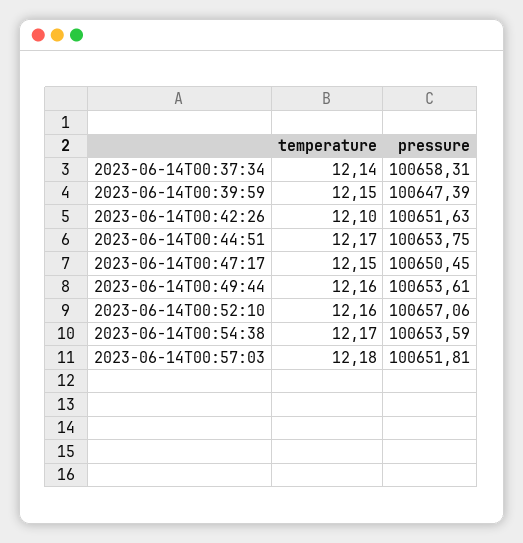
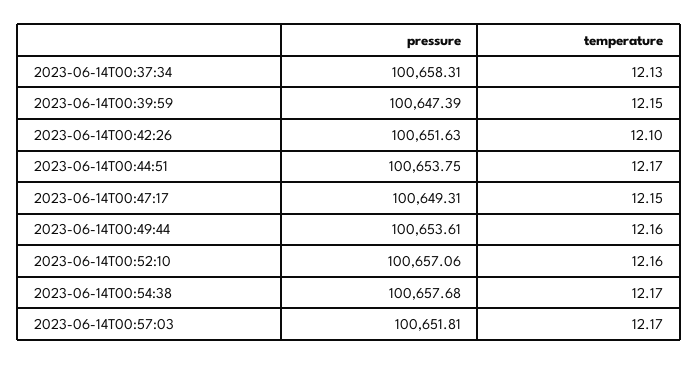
temperature, 2023-06-14T00:37:34: 12.14 -> 12.13
pressure, 2023-06-14T00:47:17: 100650.45 -> 100649.31
pressure, 2023-06-14T00:54:38: 100653.59 -> 100657.68
temperature, 2023-06-14T00:57:03: 12.18 -> 12.17

